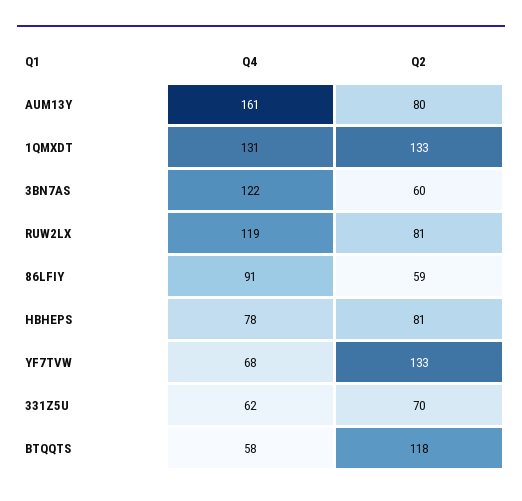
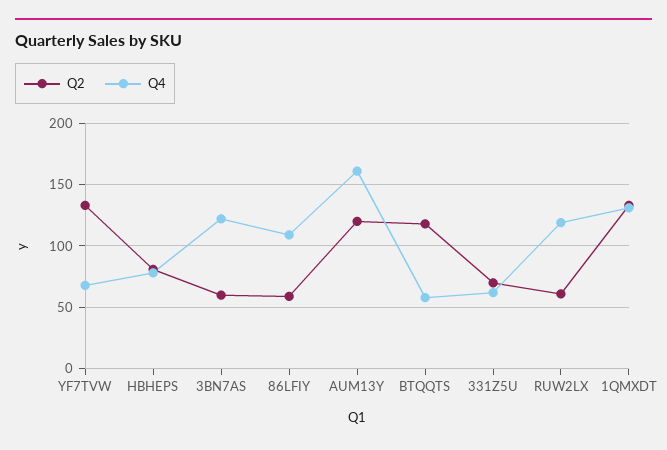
Q2, AUM13Y: 80 -> 120
Q2, RUW2LX: 81 -> 60
Q4, 86LFIY: 91 -> 110

